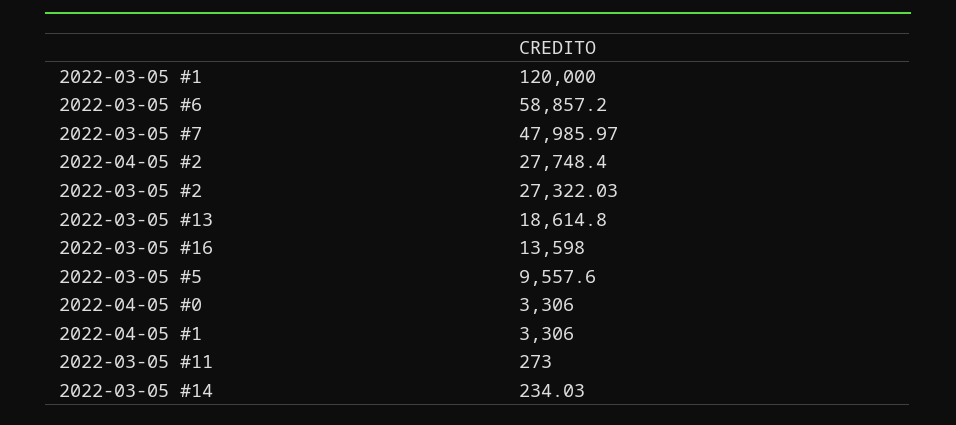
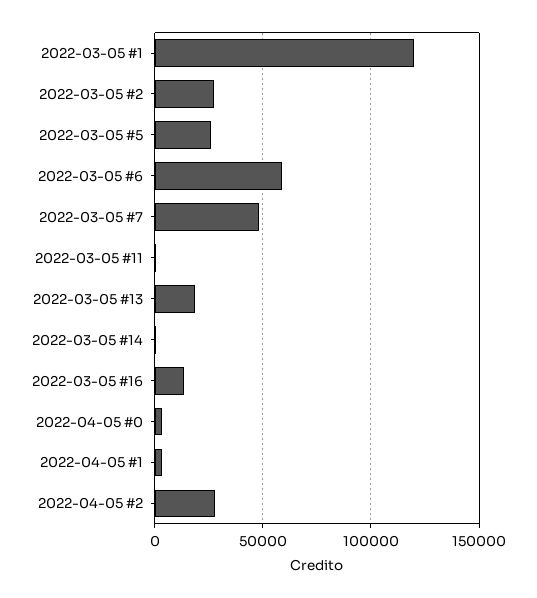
2022-03-05 #5: 9557.6 -> 25000

